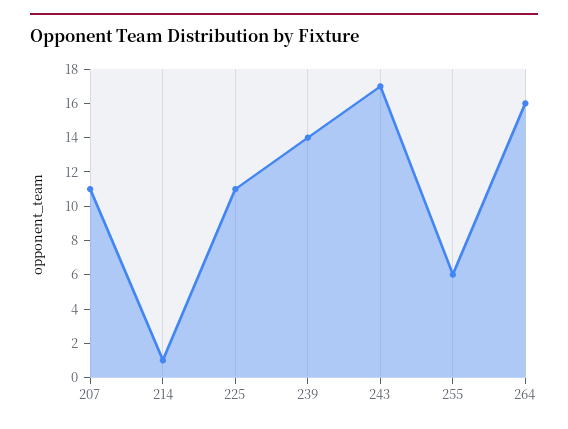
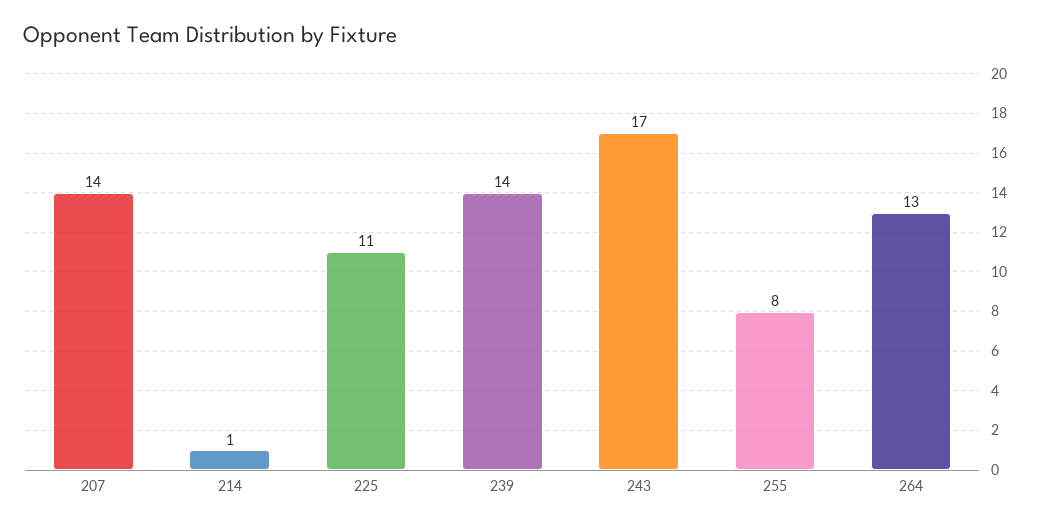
207: 11 -> 14
255: 6 -> 8
264: 16 -> 13

